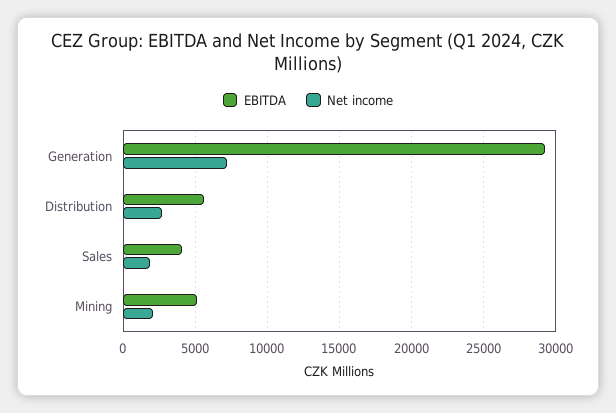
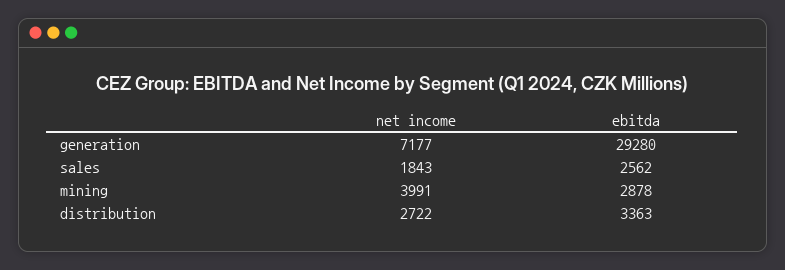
EBITDA, Distribution: 5500 -> 3363
EBITDA, Sales: 4000 -> 2562
EBITDA, Mining: 5000 -> 2878
Net income, Mining: 2000 -> 3991

